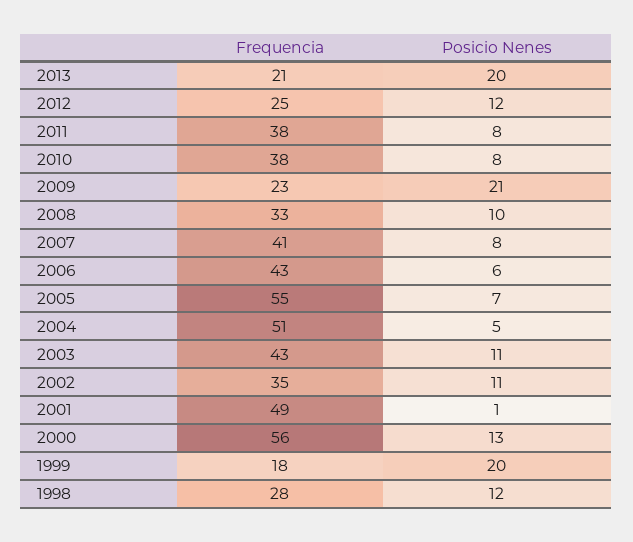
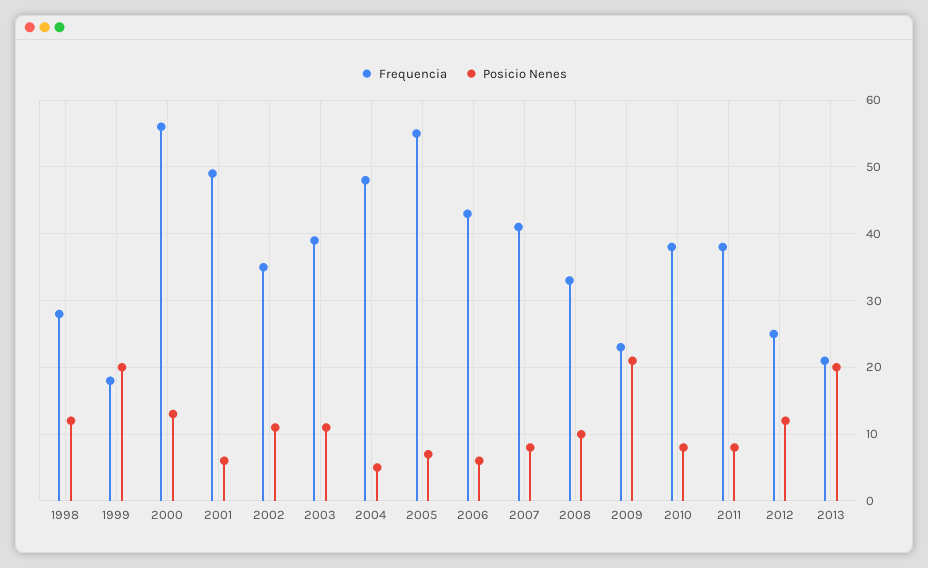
Frequencia, 2004: 51 -> 48
Frequencia, 2003: 43 -> 39
Posicio Nenes, 2001: 1 -> 6

